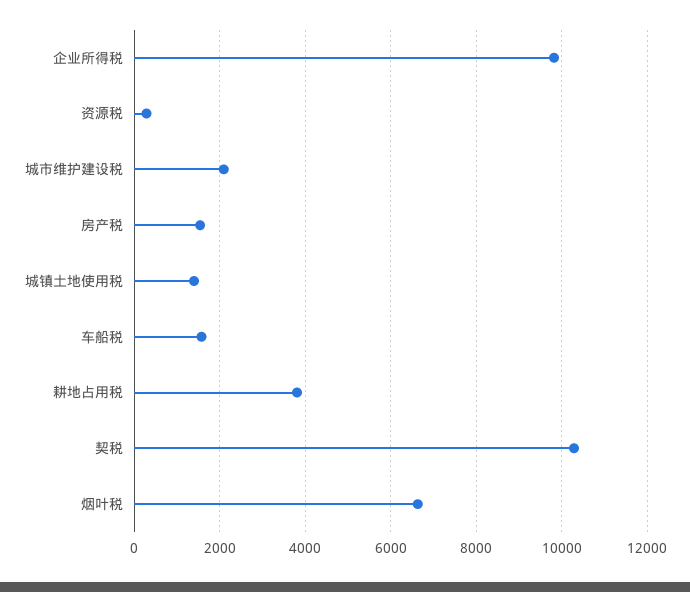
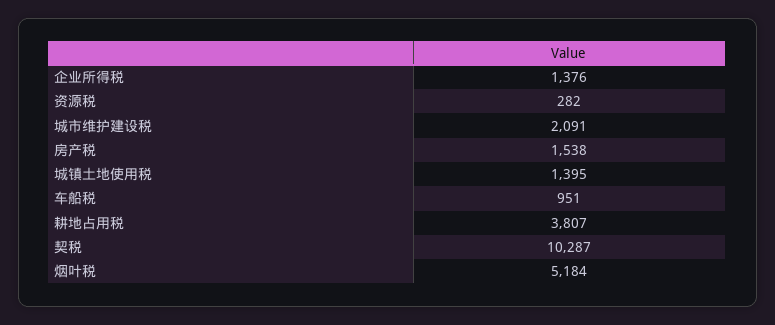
企业所得税: 9800 -> 1376
车船税: 1600 -> 951
烟叶税: 6600 -> 5184

